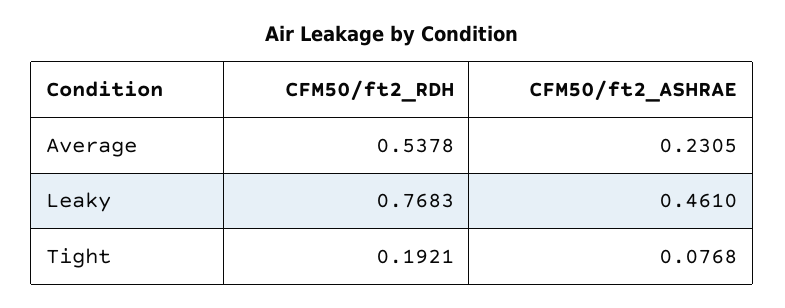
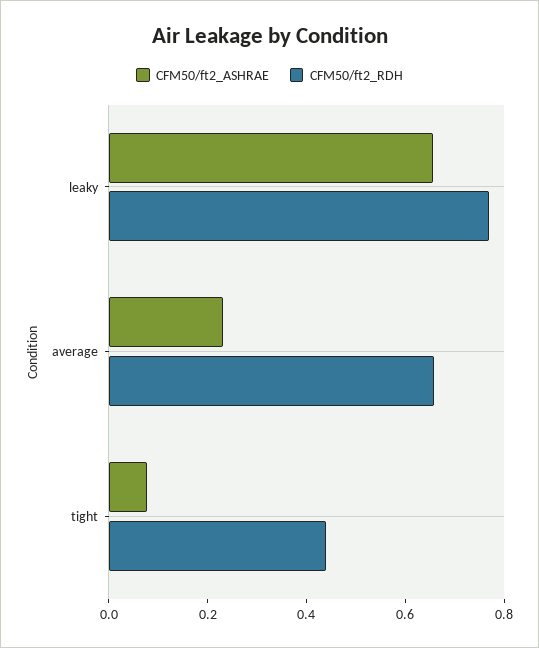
CFM50/ft2_RDH, Average: 0.5378 -> 0.65
CFM50/ft2_ASHRAE, Leaky: 0.461 -> 0.65
CFM50/ft2_RDH, Tight: 0.1921 -> 0.45

